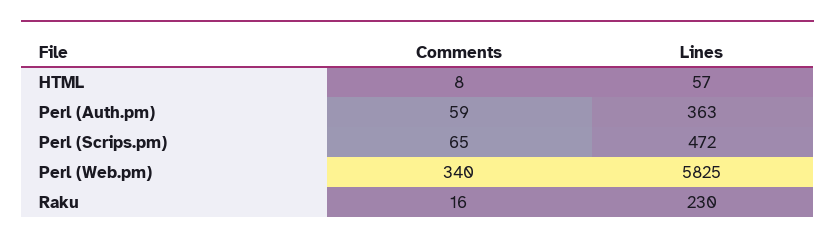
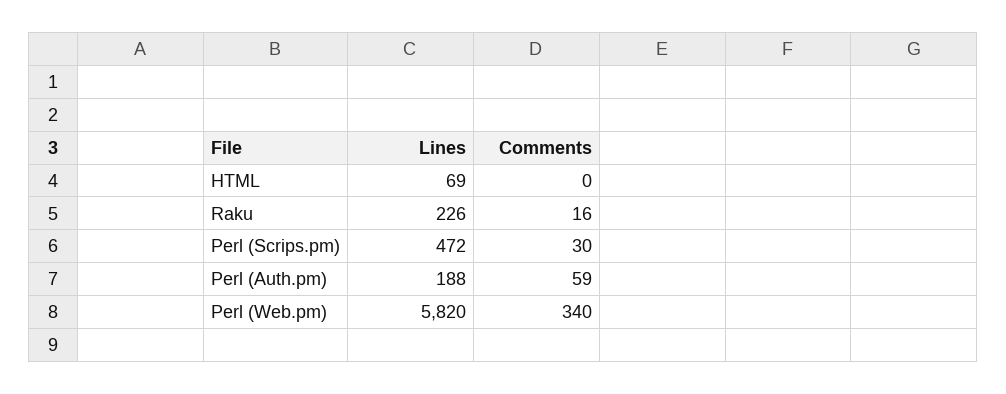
Comments, HTML: 8 -> 0
Lines, HTML: 57 -> 69
Lines, Perl (Auth.pm): 363 -> 188
Comments, Perl (Scrips.pm): 65 -> 30
Lines, Perl (Web.pm): 5825 -> 5820
Lines, Raku: 230 -> 226

